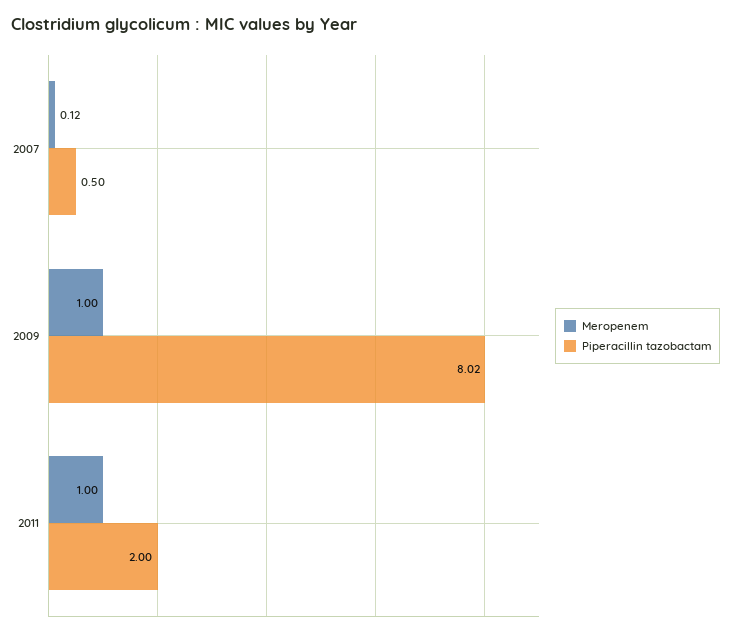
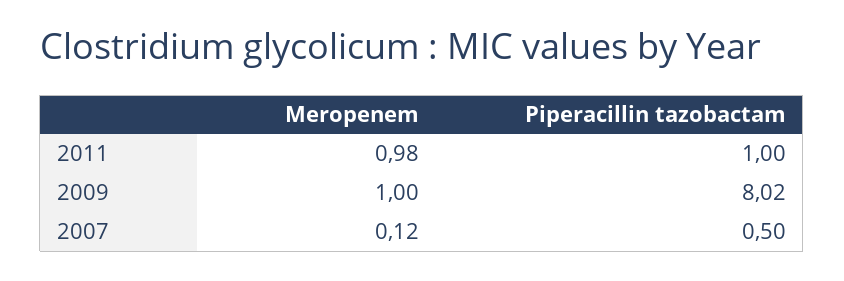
Meropenem, 2011: 1 -> 0.98
Piperacillin tazobactam, 2011: 2 -> 1

